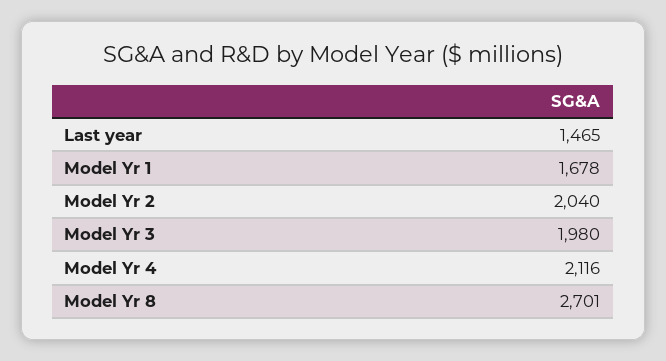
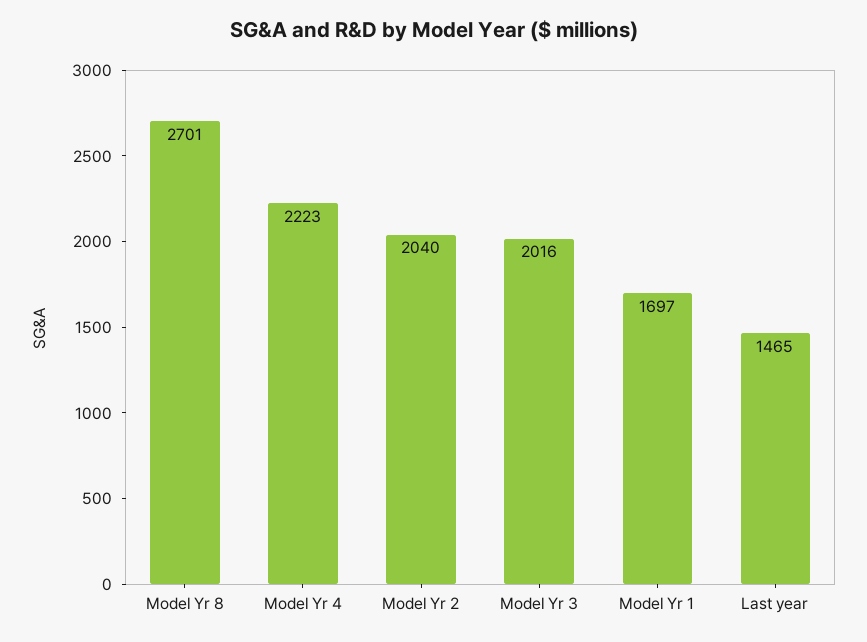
Model Yr 1: 1678 -> 1697
Model Yr 3: 1980 -> 2016
Model Yr 4: 2116 -> 2223

